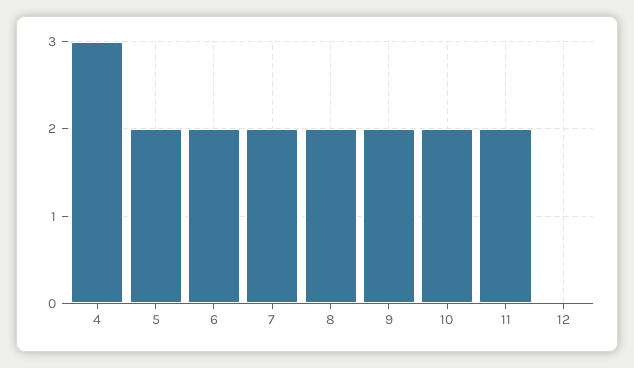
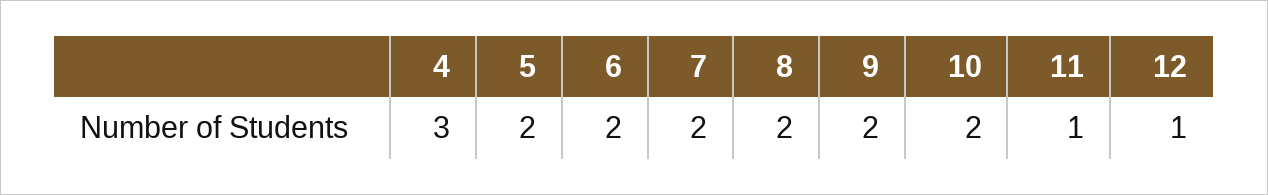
11: 2 -> 1
12: 0 -> 1

